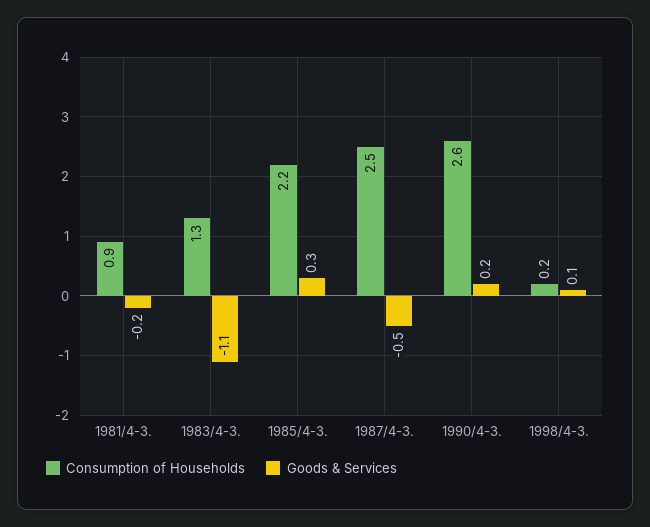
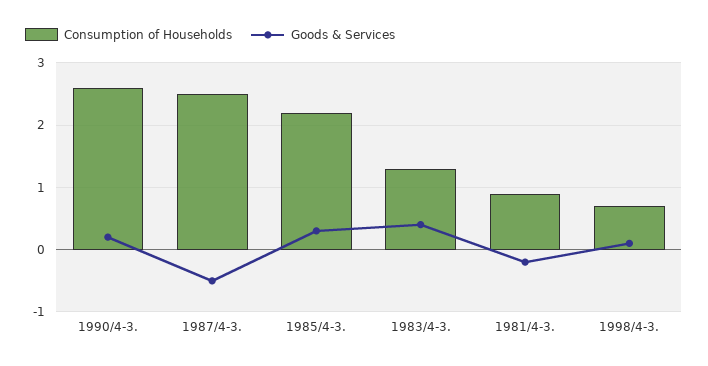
Goods & Services, 1983/4-3.: -1.1 -> 0.4
Consumption of Households, 1998/4-3.: 0.2 -> 0.7

